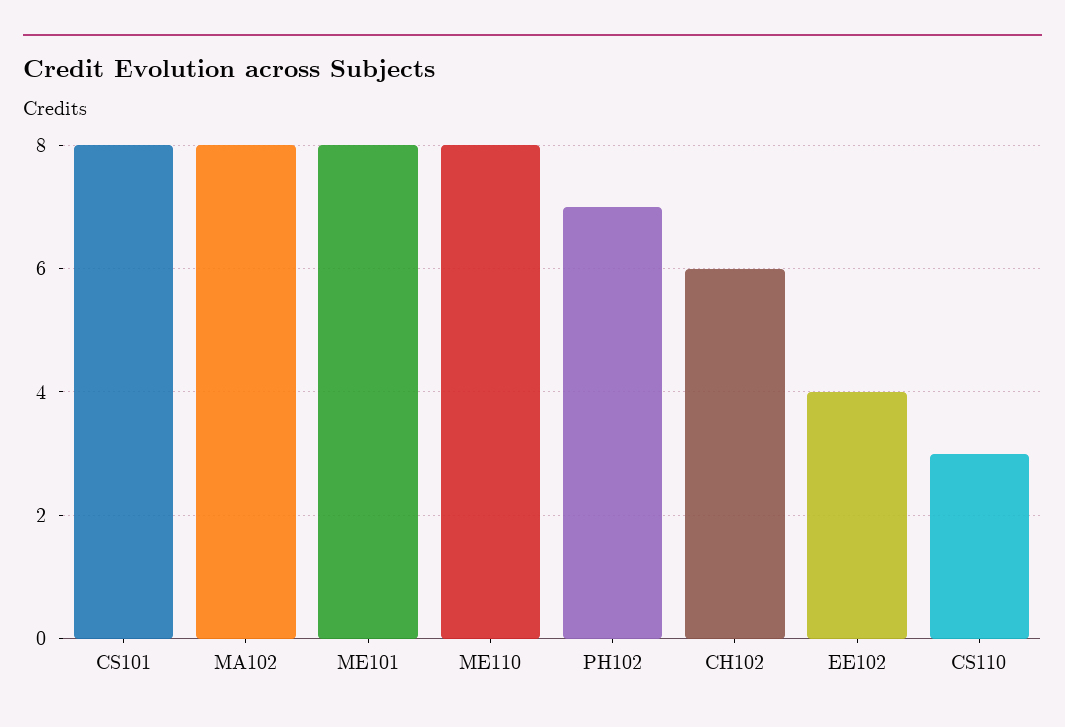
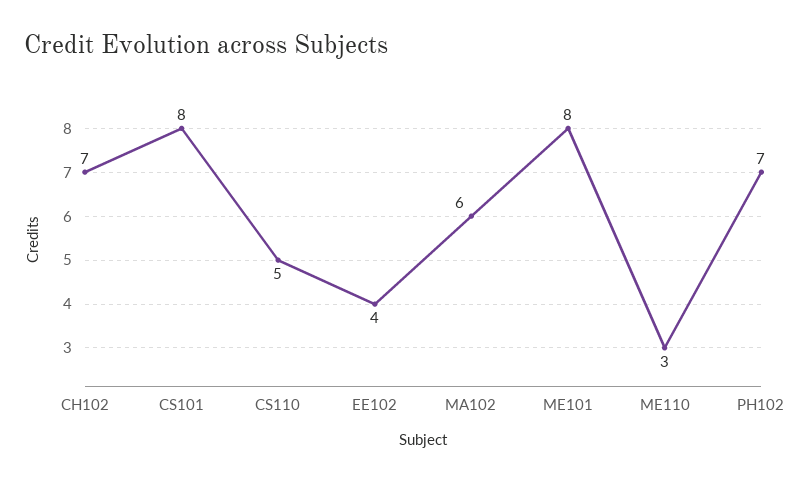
MA102: 8 -> 6
ME110: 8 -> 3
CH102: 6 -> 7
CS110: 3 -> 5

